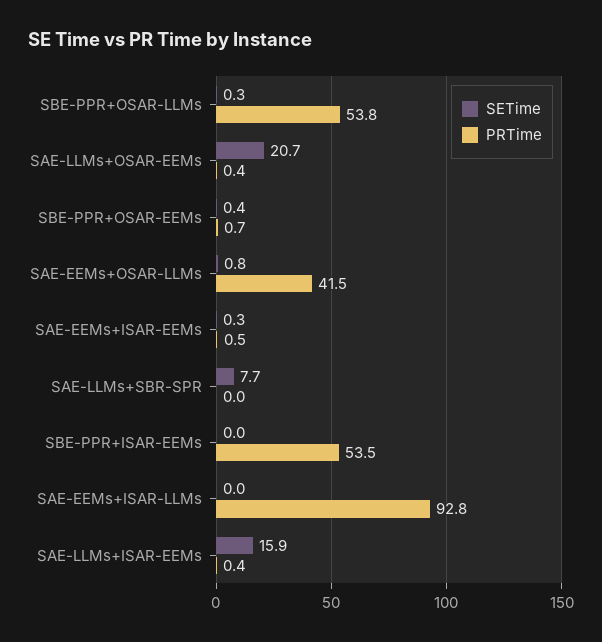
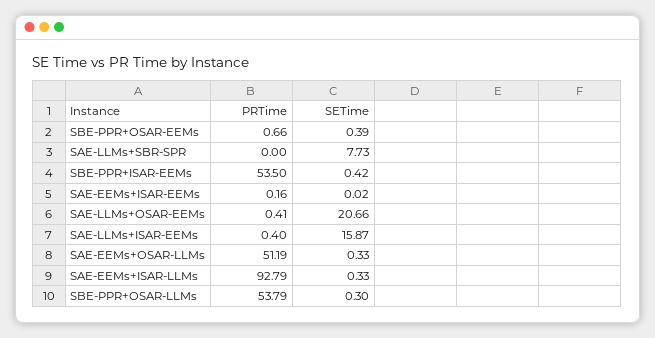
SETime, SAE-EEMs+OSAR-LLMs: 0.8 -> 0.33
PRTime, SAE-EEMs+OSAR-LLMs: 41.5 -> 51.19
SETime, SAE-EEMs+ISAR-EEMs: 0.3 -> 0.02
PRTime, SAE-EEMs+ISAR-EEMs: 0.5 -> 0.16
SETime, SBE-PPR+ISAR-EEMs: 0 -> 0.42
SETime, SAE-EEMs+ISAR-LLMs: 0 -> 0.33

